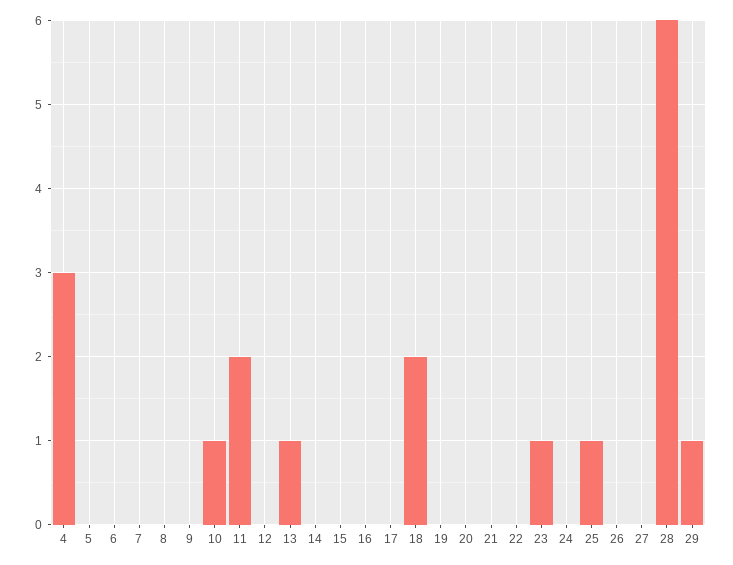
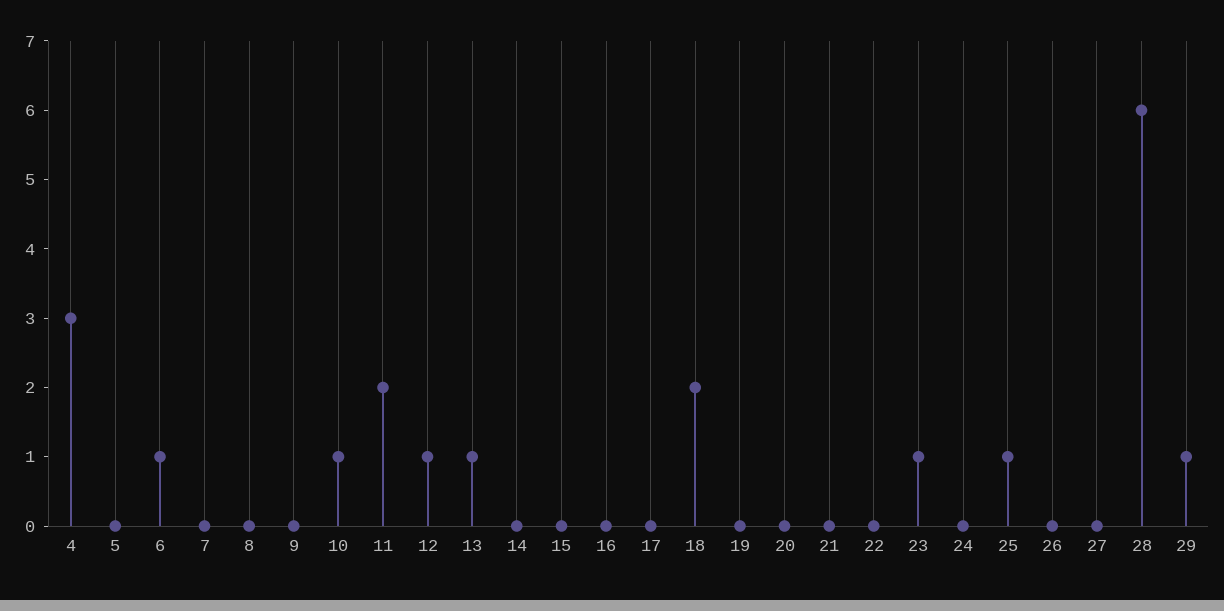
6: 0 -> 1
12: 0 -> 1

